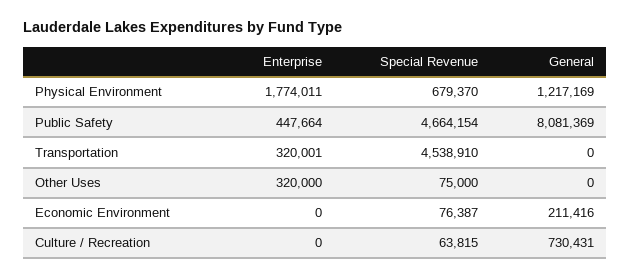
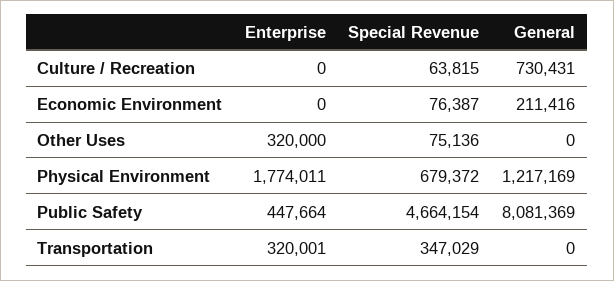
Special Revenue, Physical Environment: 679370 -> 679372
Special Revenue, Transportation: 4538910 -> 347029
Special Revenue, Other Uses: 75000 -> 75136

